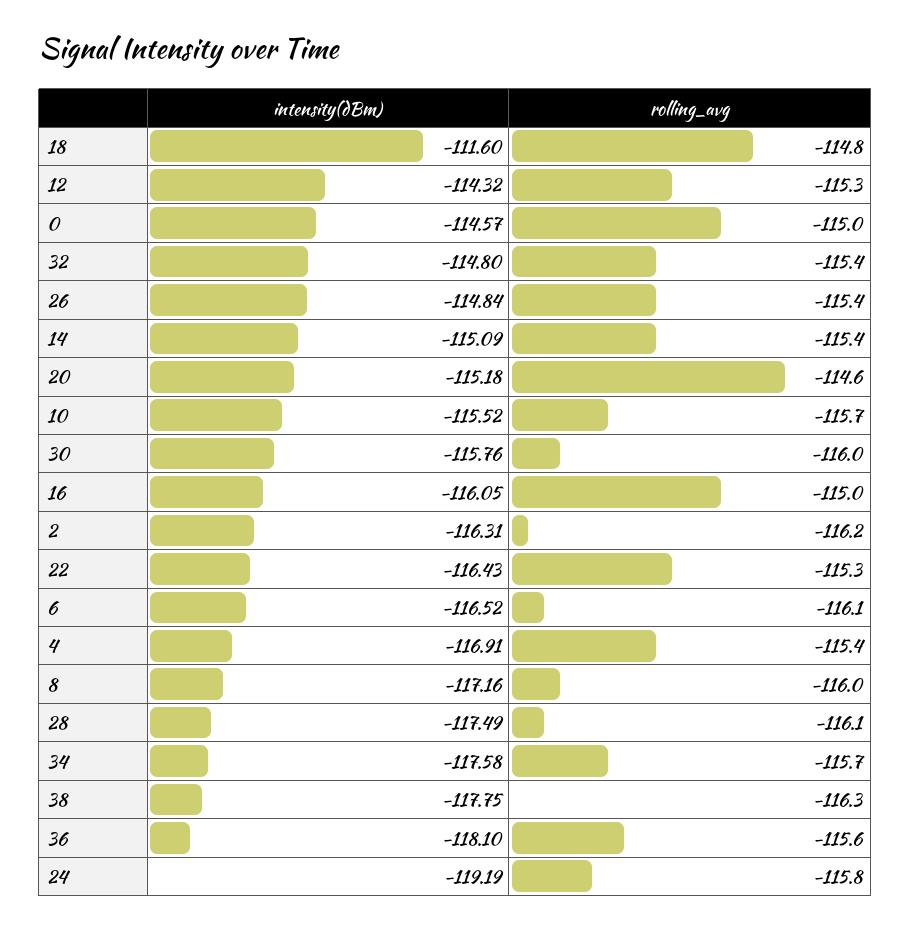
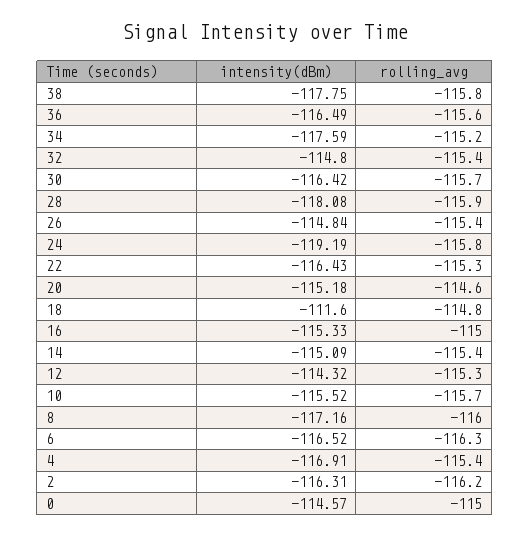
intensity(dBm), 30: -115.76 -> -116.42
rolling_avg, 30: -116 -> -115.7
intensity(dBm), 16: -116.05 -> -115.33
rolling_avg, 6: -116.1 -> -116.3
intensity(dBm), 28: -117.49 -> -118.08
rolling_avg, 28: -116.1 -> -115.9
intensity(dBm), 34: -117.58 -> -117.59
rolling_avg, 34: -115.7 -> -115.2
rolling_avg, 38: -116.3 -> -115.8
intensity(dBm), 36: -118.1 -> -116.49

